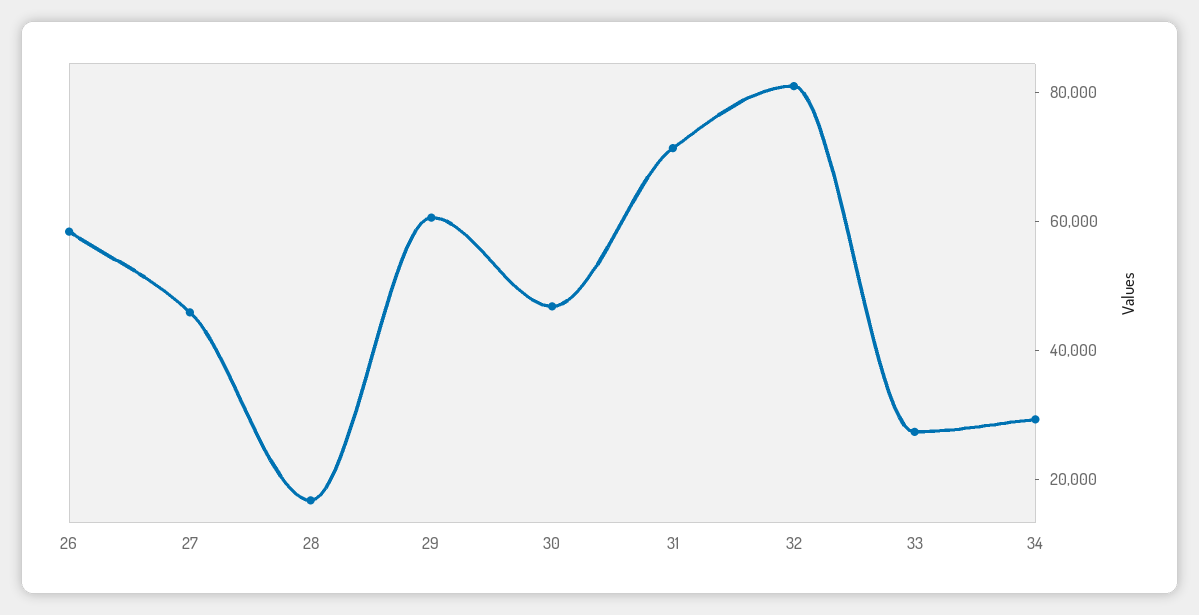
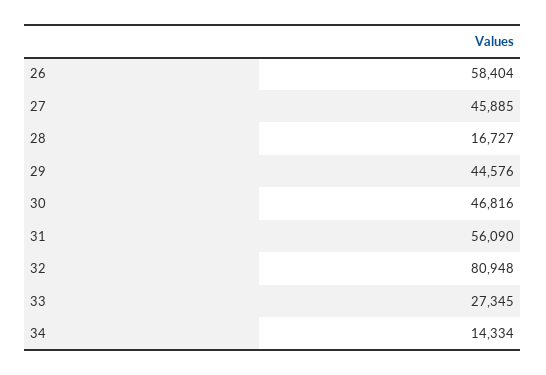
29: 60000 -> 44576
31: 70000 -> 56090
34: 30000 -> 14334

